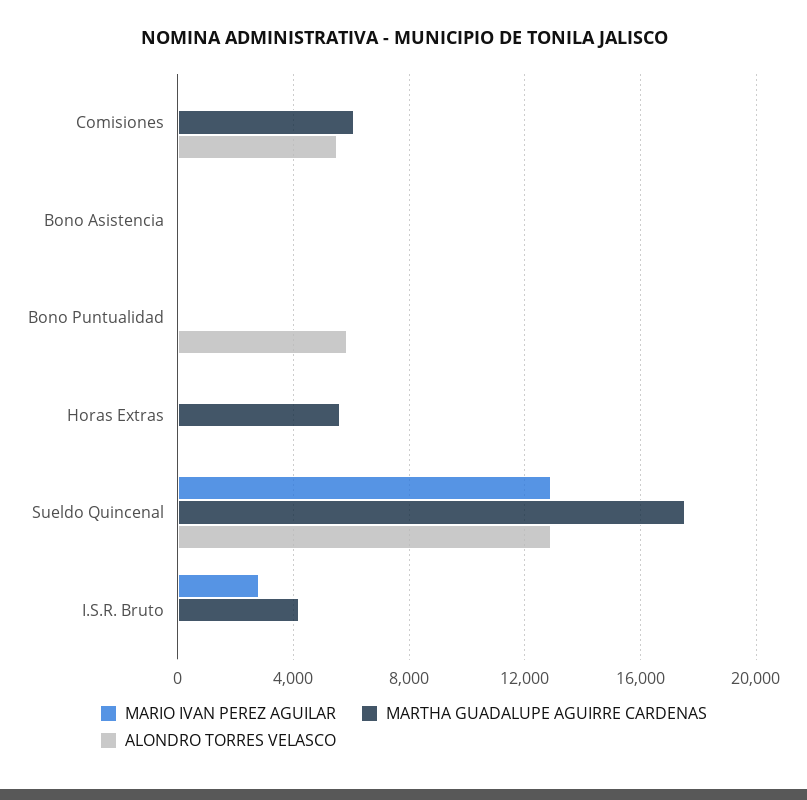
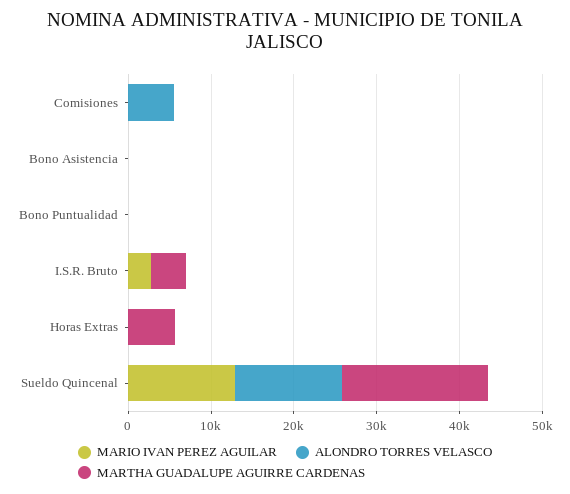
MARTHA GUADALUPE AGUIRRE CARDENAS, Comisiones: 6000 -> 0
ALONDRO TORRES VELASCO, Bono Puntualidad: 6000 -> 0

